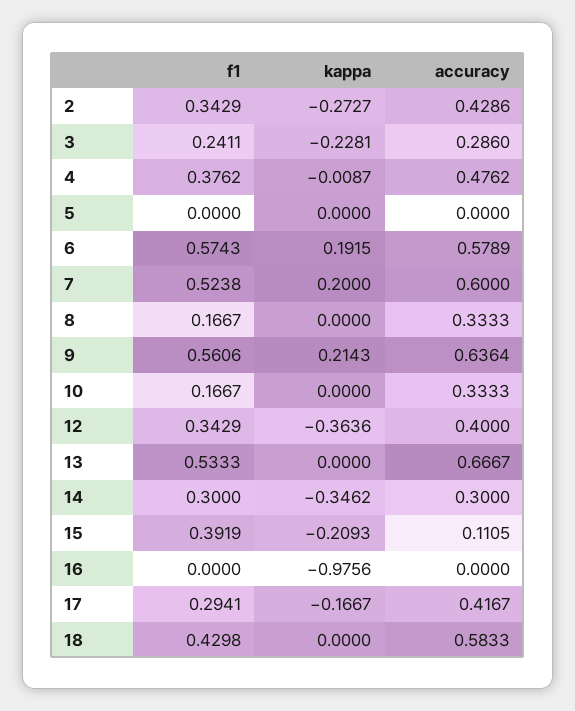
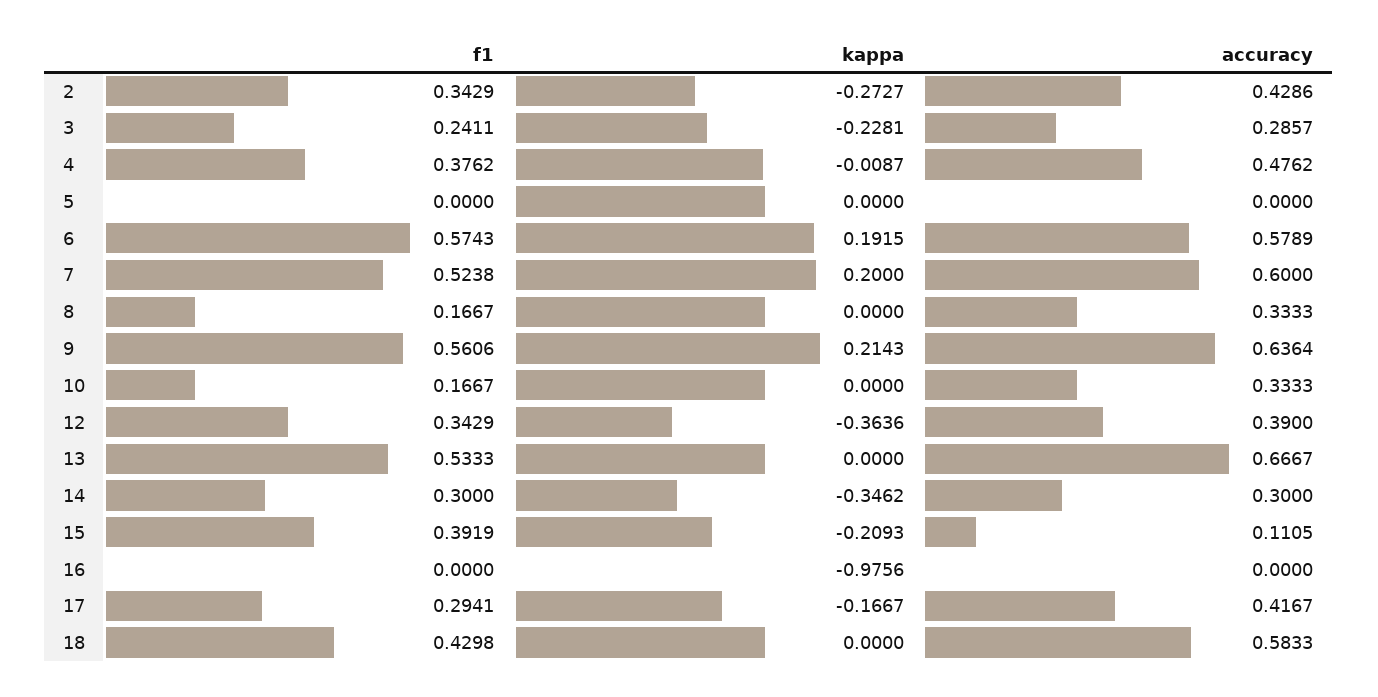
accuracy, 3: 0.286 -> 0.2857
accuracy, 12: 0.4 -> 0.39

